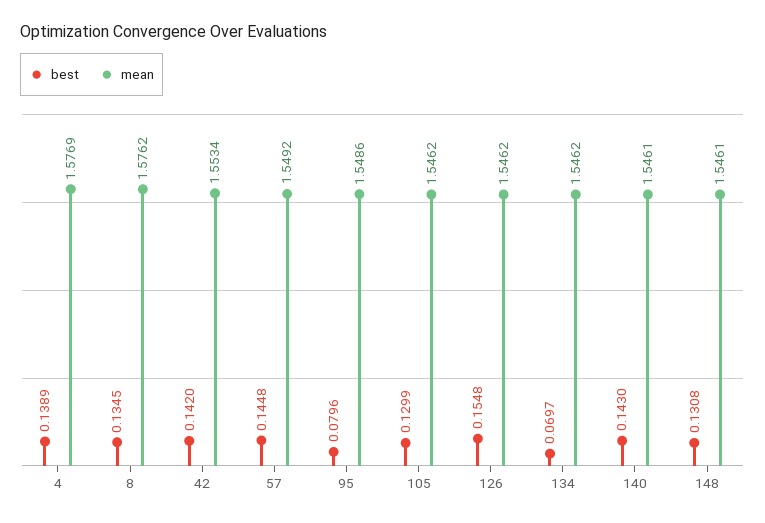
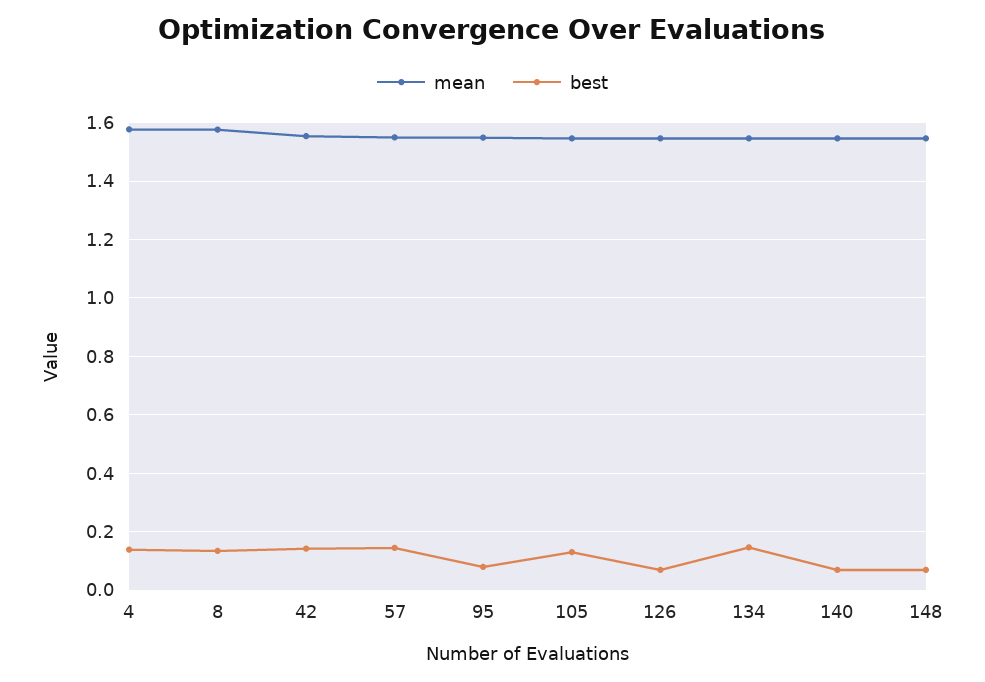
best, 126: 0.1548 -> 0.075
best, 134: 0.0697 -> 0.15
best, 140: 0.143 -> 0.075
best, 148: 0.1308 -> 0.075

